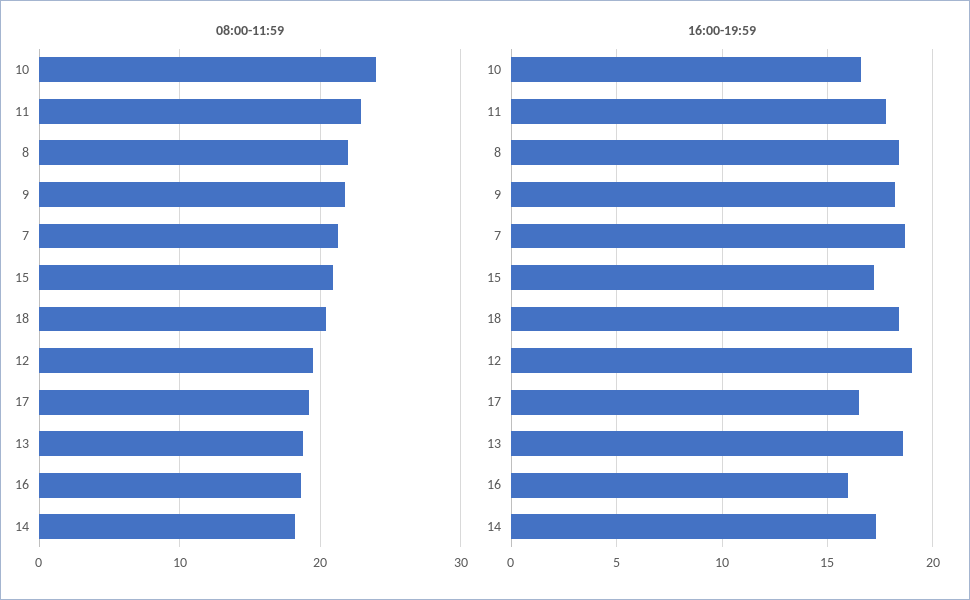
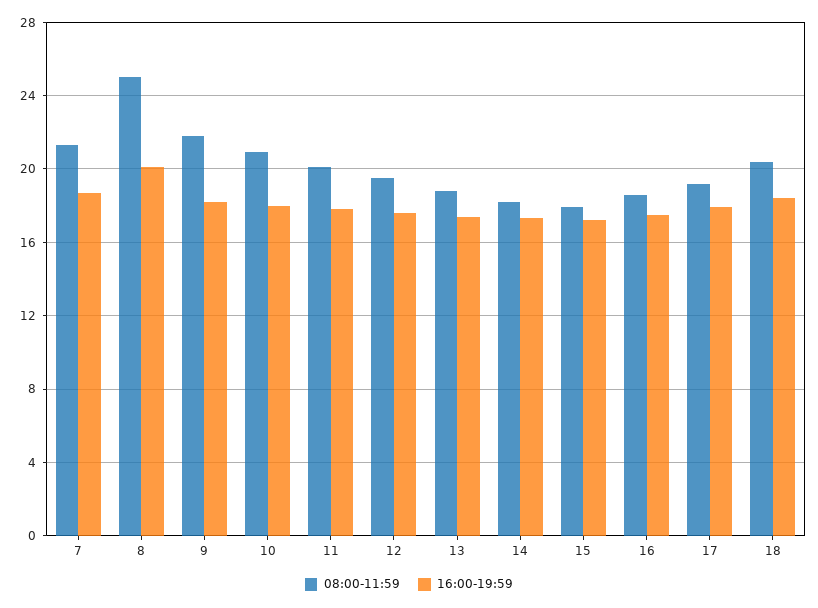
08:00-11:59, 10: 24 -> 21
08:00-11:59, 11: 23 -> 20
08:00-11:59, 8: 22 -> 25
08:00-11:59, 15: 21 -> 18
16:00-19:59, 10: 16.5 -> 18
16:00-19:59, 8: 18.5 -> 20
16:00-19:59, 12: 19 -> 17.5
16:00-19:59, 17: 16.5 -> 18
16:00-19:59, 13: 18.5 -> 17.5
16:00-19:59, 16: 16 -> 17.5

